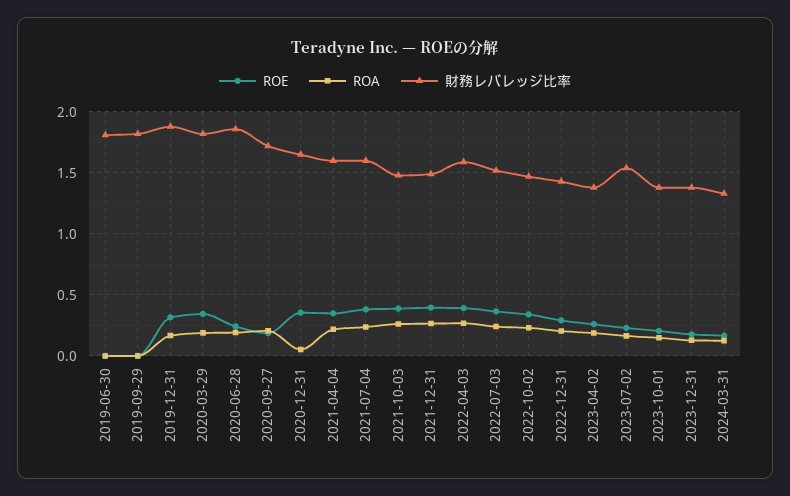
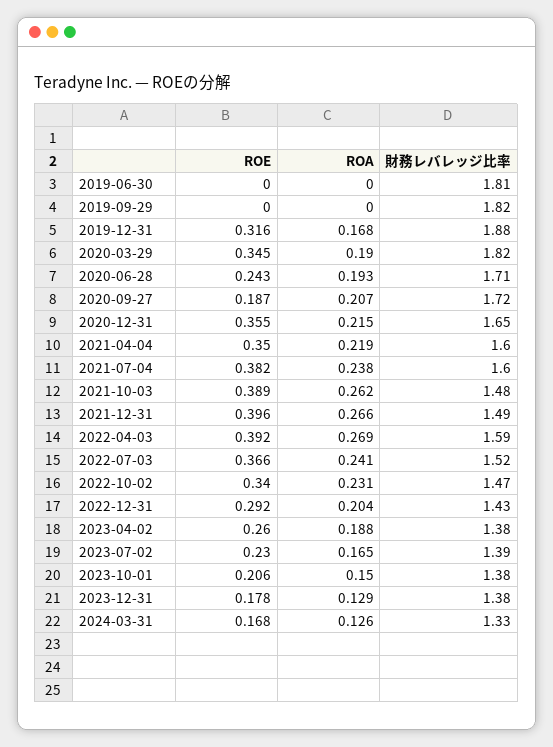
財務レバレッジ比率, 2020-06-28: 1.85 -> 1.71
ROA, 2020-12-31: 0.05 -> 0.215
財務レバレッジ比率, 2023-07-02: 1.55 -> 1.39

